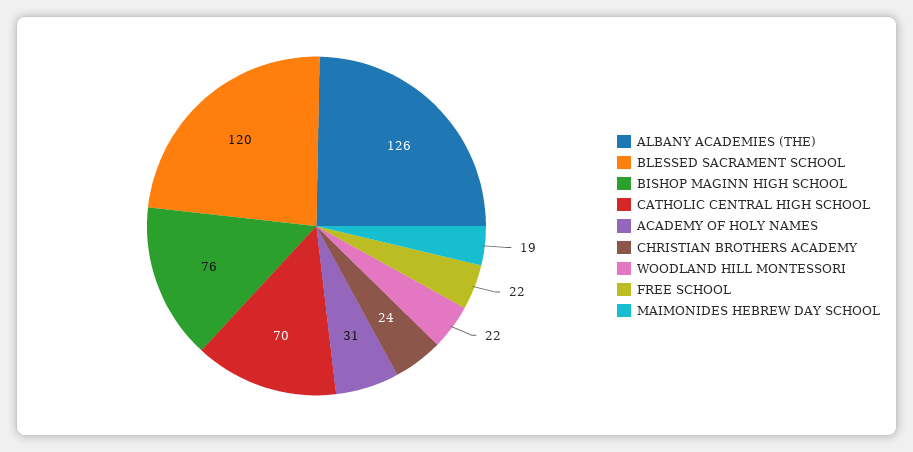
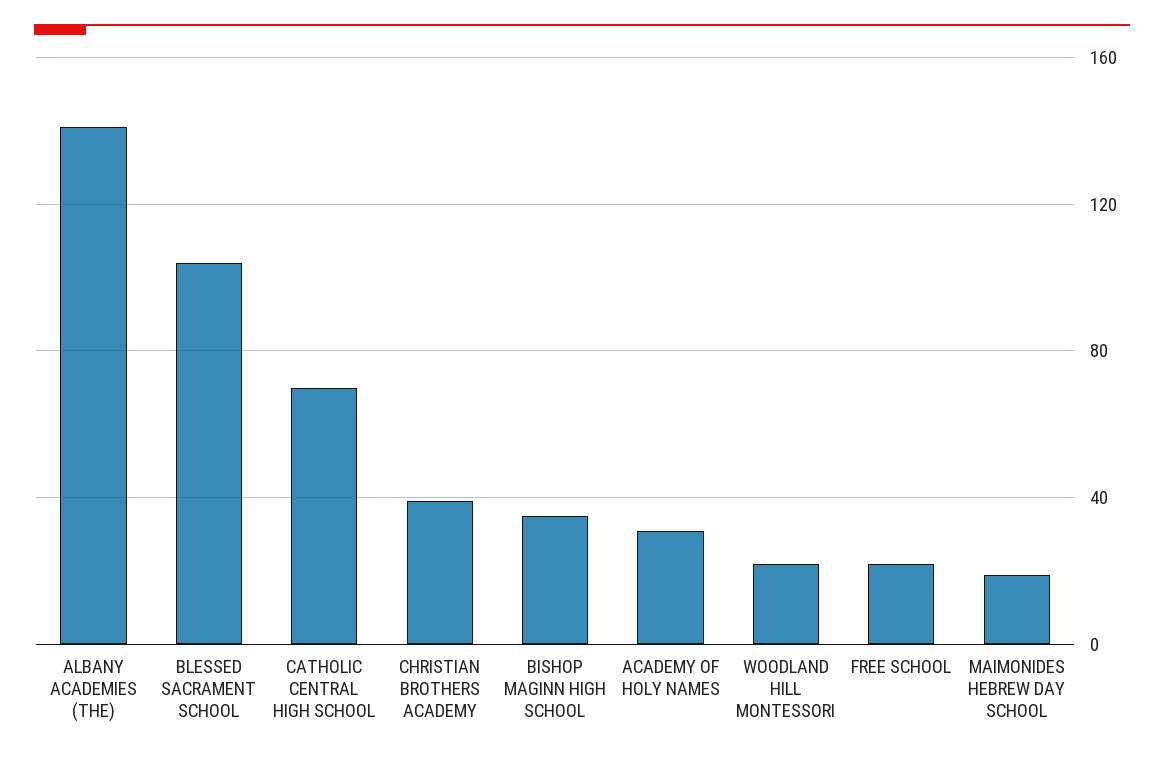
ALBANY ACADEMIES (THE): 126 -> 140
BLESSED SACRAMENT SCHOOL: 120 -> 105
BISHOP MAGINN HIGH SCHOOL: 76 -> 35
CHRISTIAN BROTHERS ACADEMY: 24 -> 40

